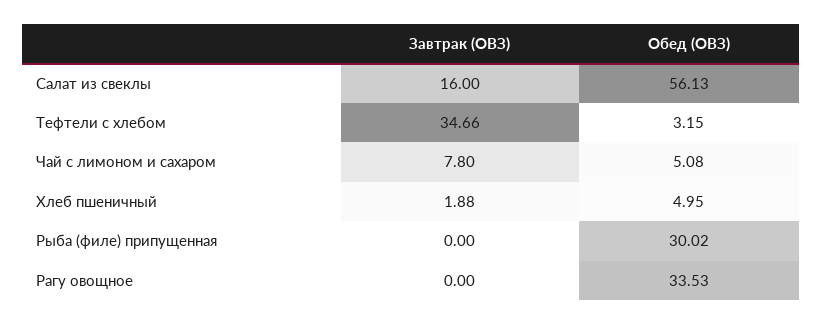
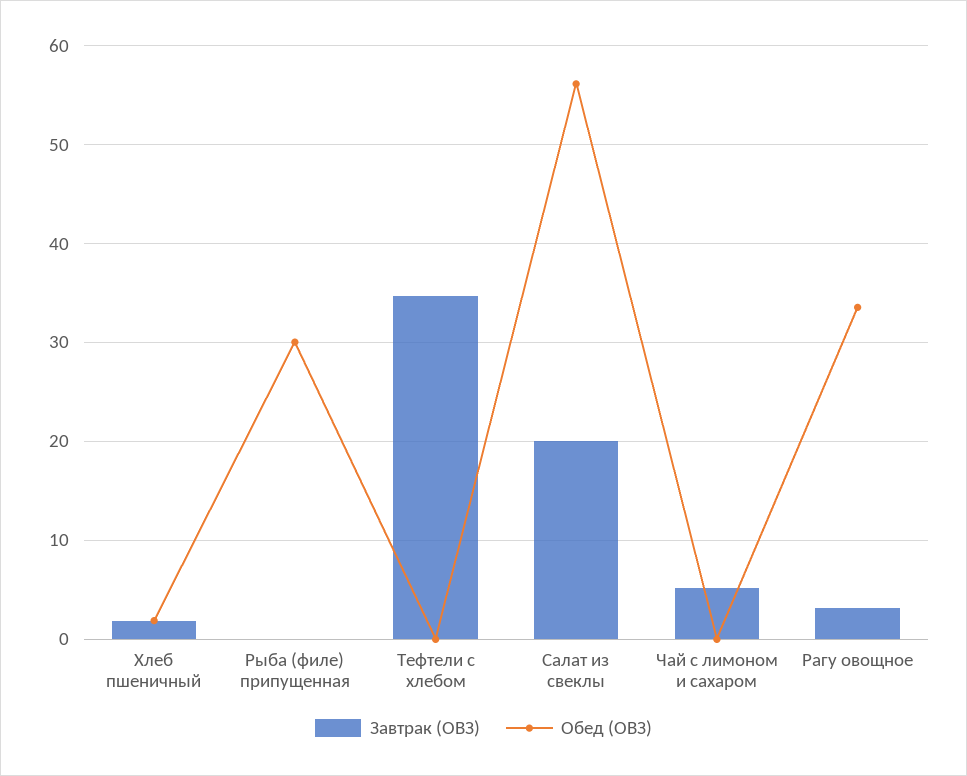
Завтрак (ОВЗ), Салат из свеклы: 16 -> 20
Обед (ОВЗ), Тефтели c хлебом: 3.15 -> 0
Завтрак (ОВЗ), Чай с лимоном и сахаром: 7.8 -> 5
Обед (ОВЗ), Чай с лимоном и сахаром: 5.08 -> 0
Обед (ОВЗ), Хлеб пшеничный: 4.95 -> 2
Завтрак (ОВЗ), Рагу овощное: 0 -> 3

